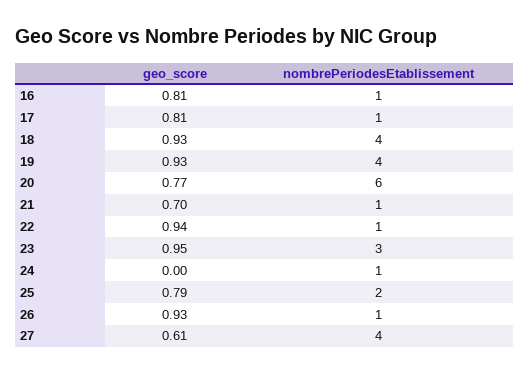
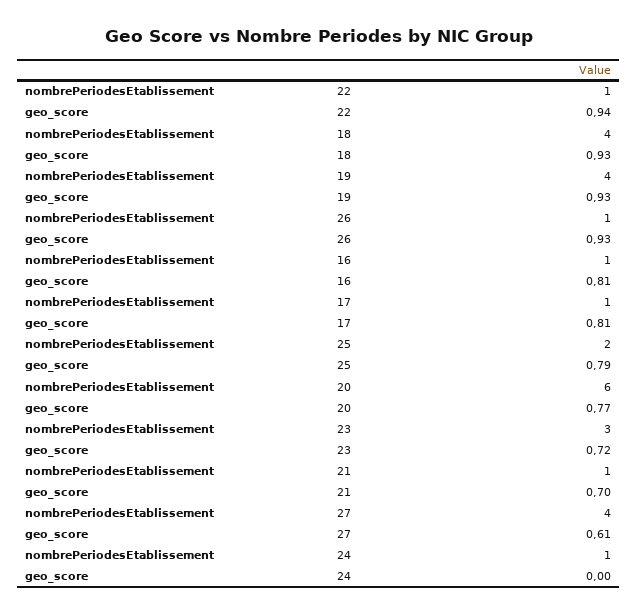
geo_score, 23: 0.95 -> 0.72

